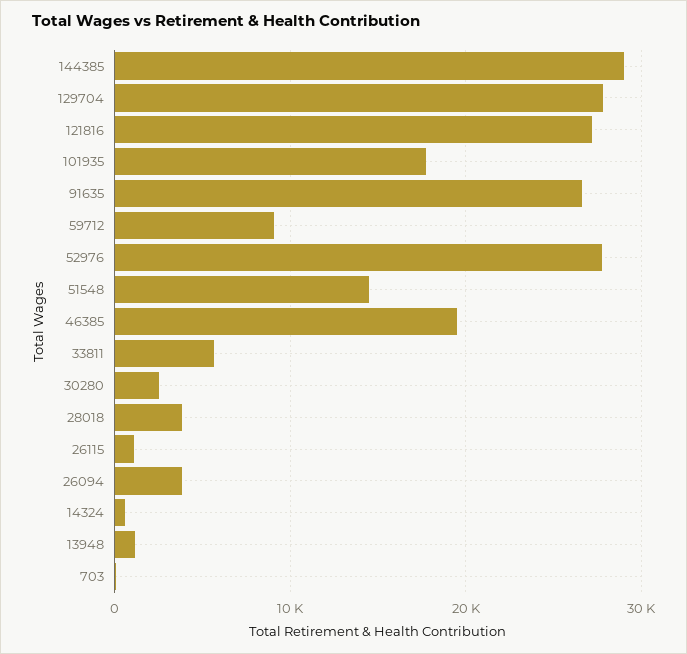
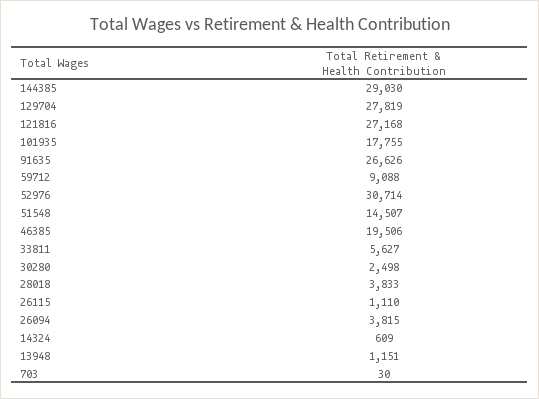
52976: 28000 -> 30714

